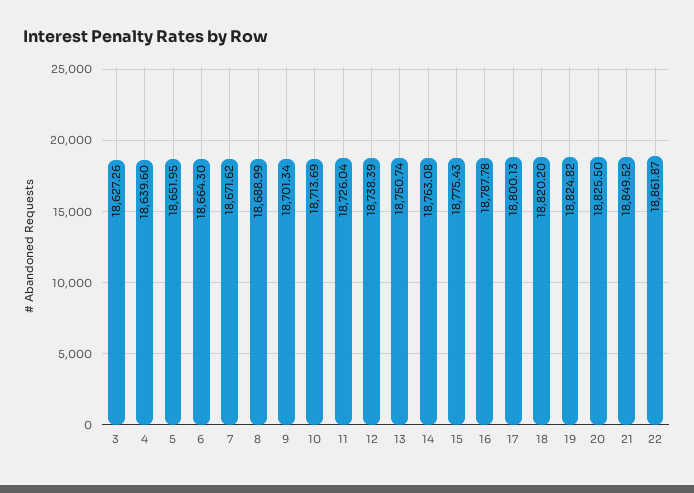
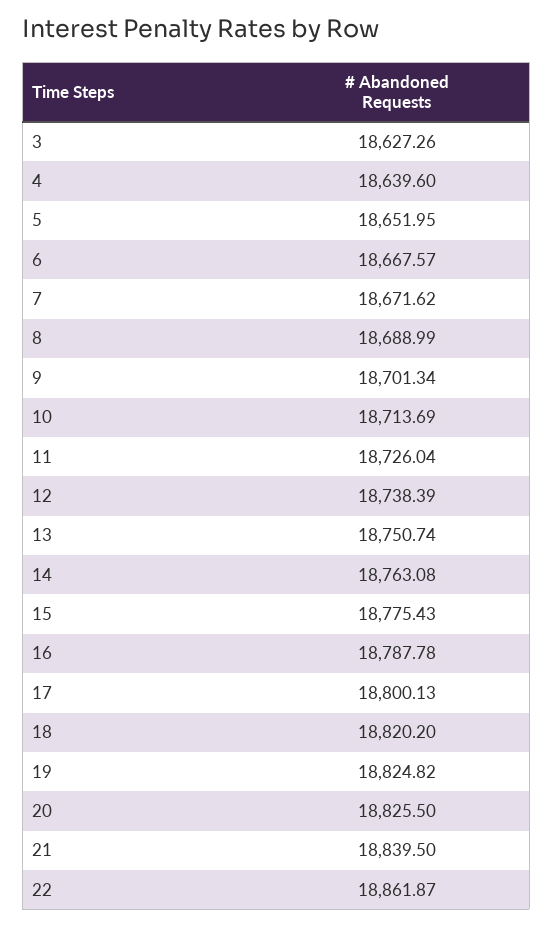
6: 18664.3 -> 18667.57
21: 18849.52 -> 18839.5

